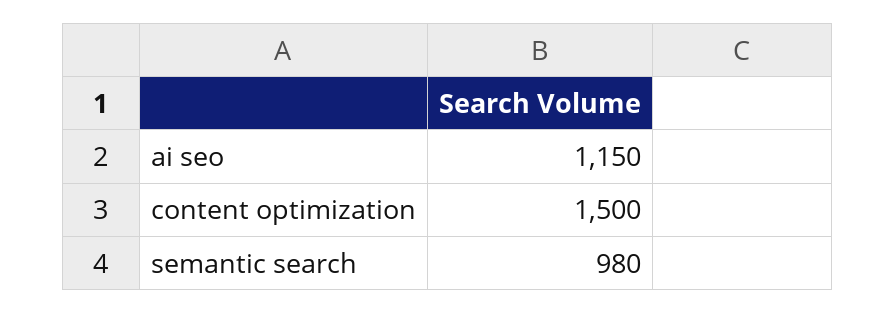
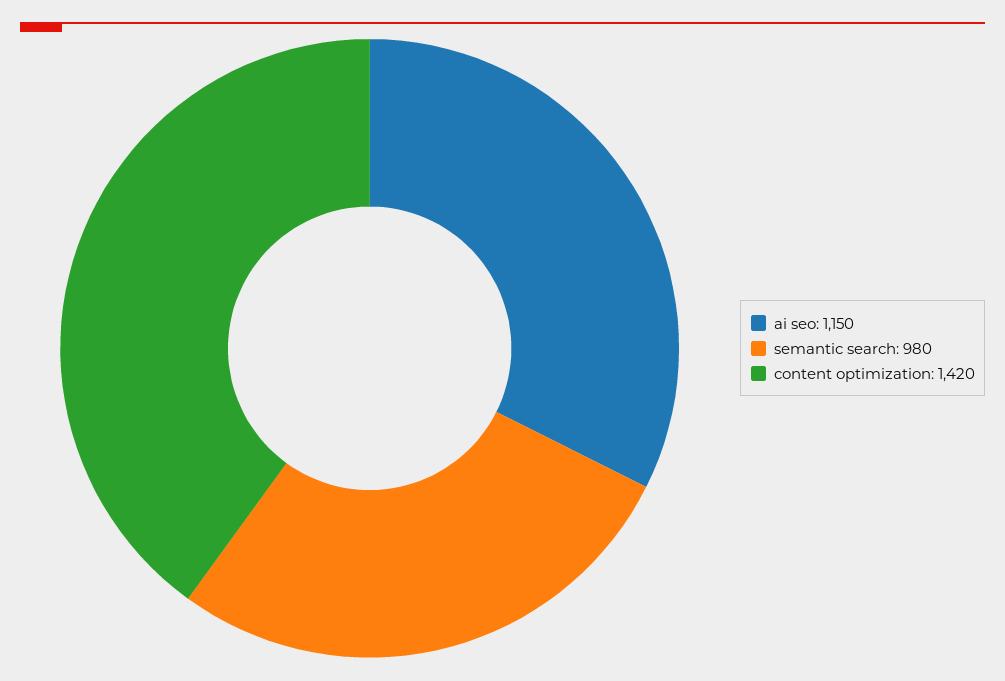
content optimization: 1500 -> 1420

